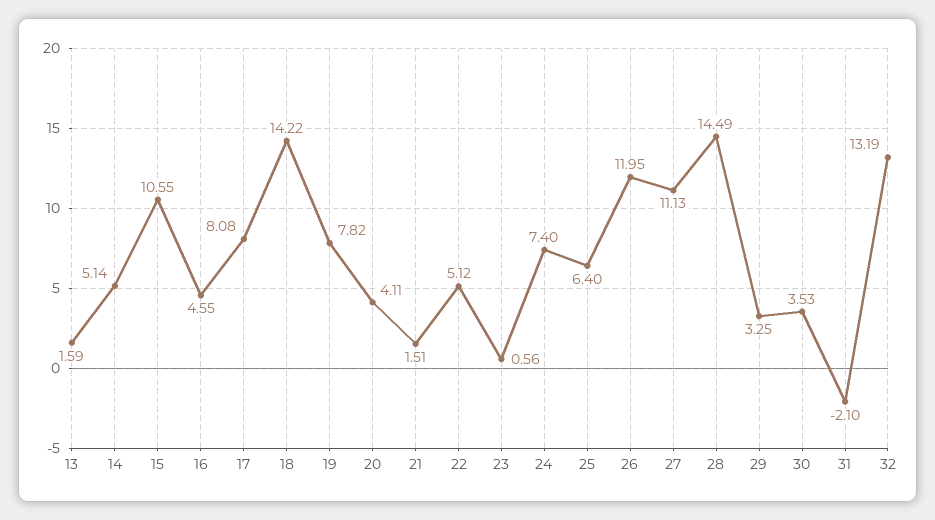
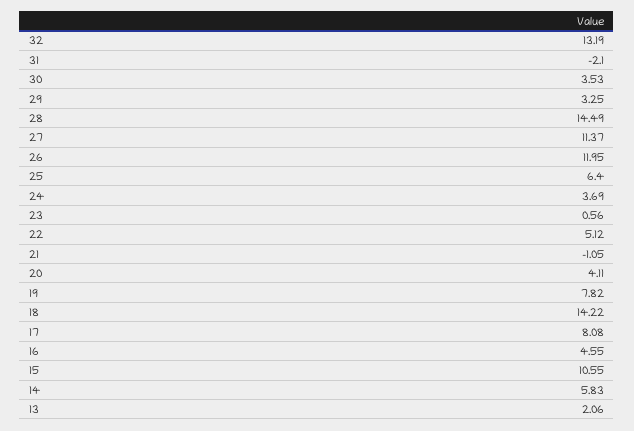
13: 1.59 -> 2.06
14: 5.14 -> 5.83
21: 1.51 -> -1.05
24: 7.4 -> 3.69
27: 11.13 -> 11.37

